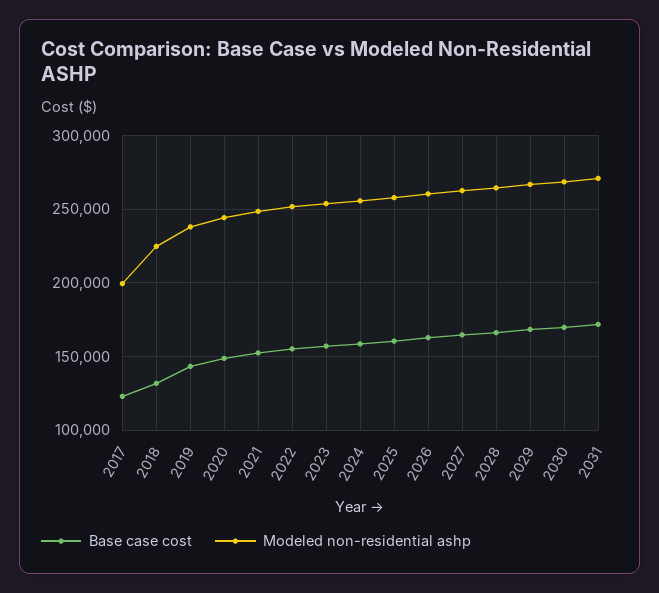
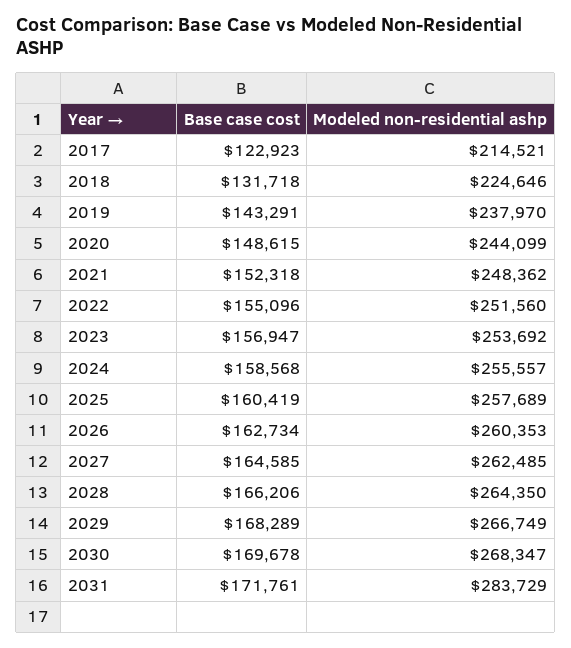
Modeled non-residential ashp, 2017: 200000 -> 214521
Modeled non-residential ashp, 2031: 270000 -> 283729

